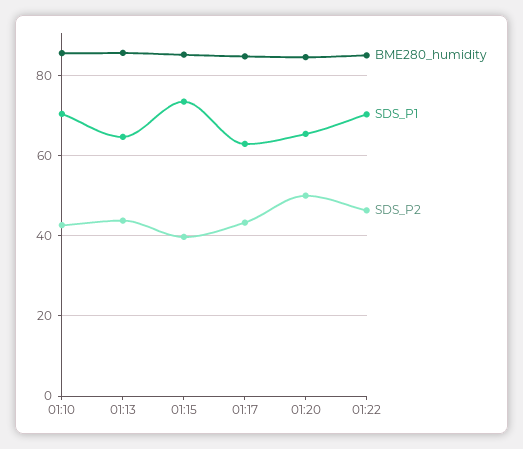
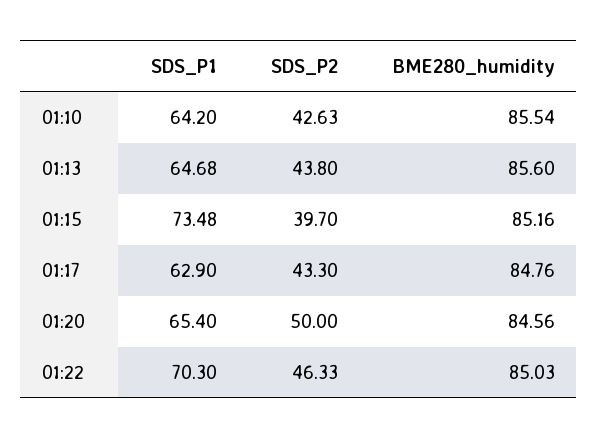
SDS_P1, 01:10: 70 -> 64.2

